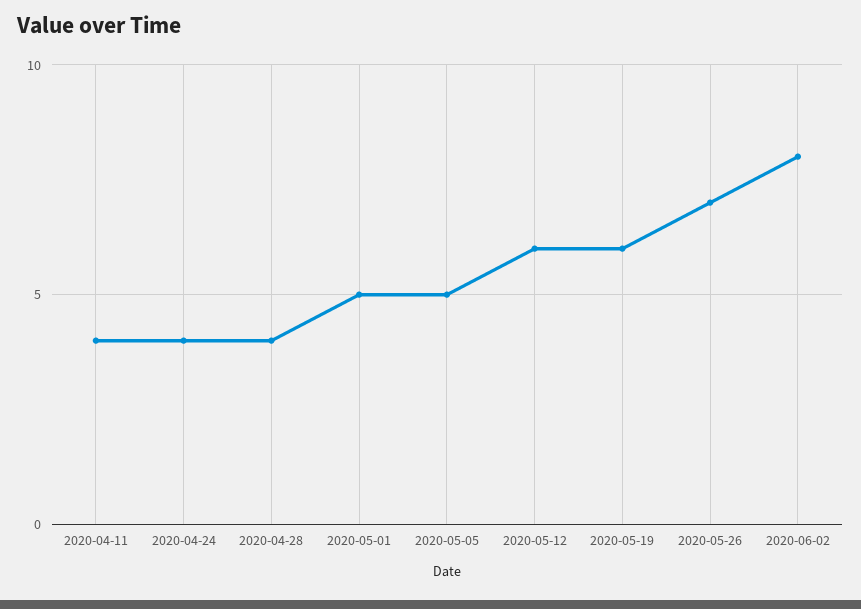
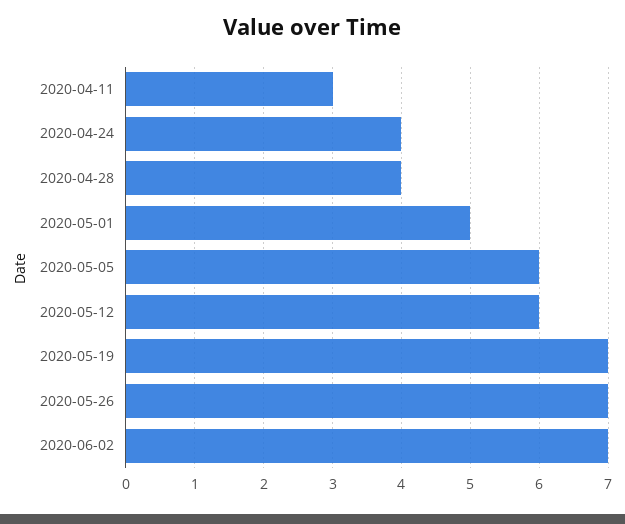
2020-04-11: 4 -> 3
2020-05-05: 5 -> 6
2020-05-19: 6 -> 7
2020-06-02: 8 -> 7

